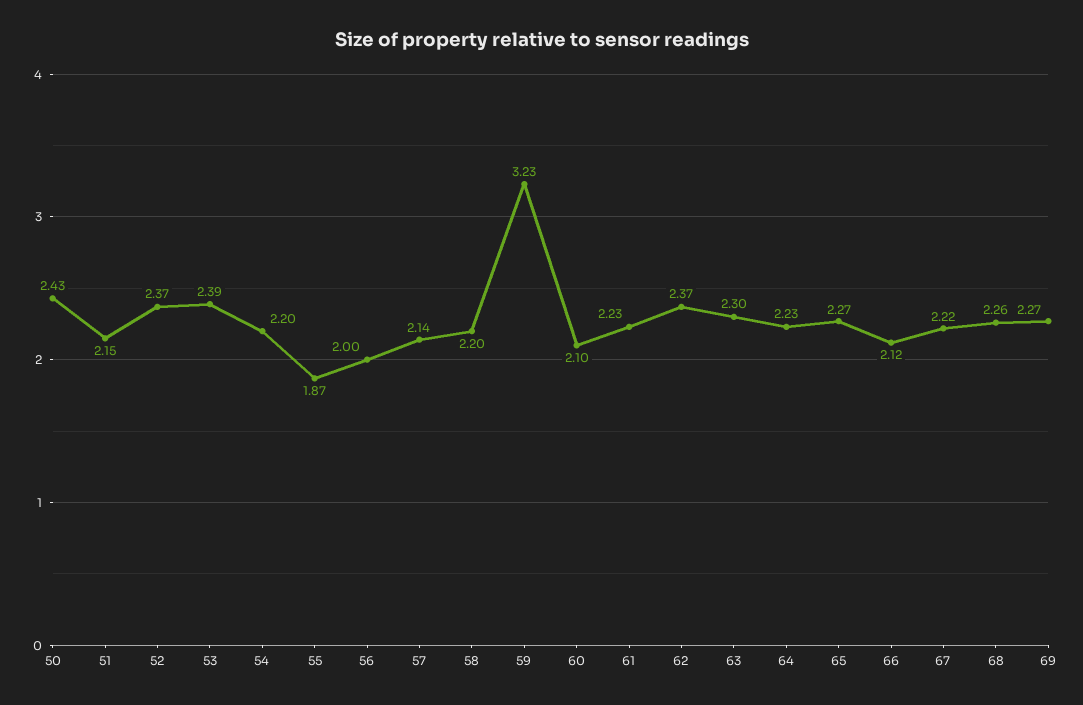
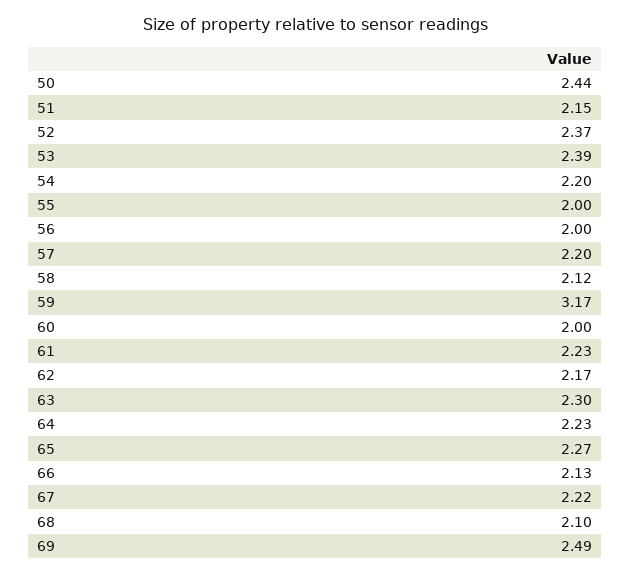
50: 2.43 -> 2.44
55: 1.87 -> 2
57: 2.14 -> 2.2
58: 2.2 -> 2.12
59: 3.23 -> 3.17
60: 2.1 -> 2
62: 2.37 -> 2.17
66: 2.12 -> 2.13
68: 2.26 -> 2.1
69: 2.27 -> 2.49

